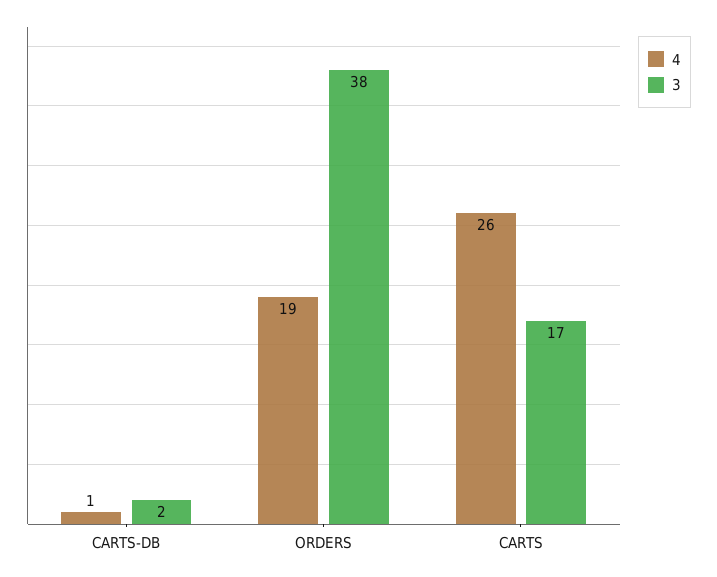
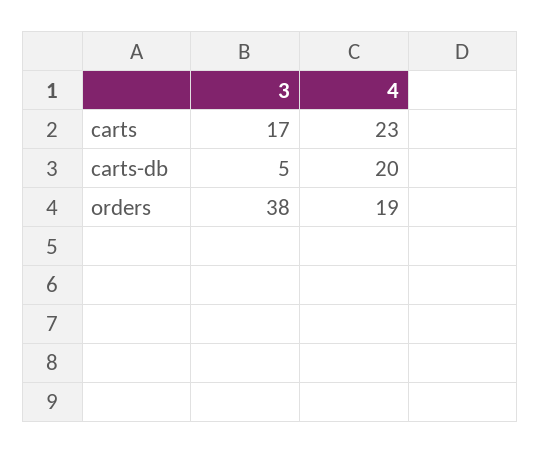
4, CARTS-DB: 1 -> 20
3, CARTS-DB: 2 -> 5
4, CARTS: 26 -> 23

